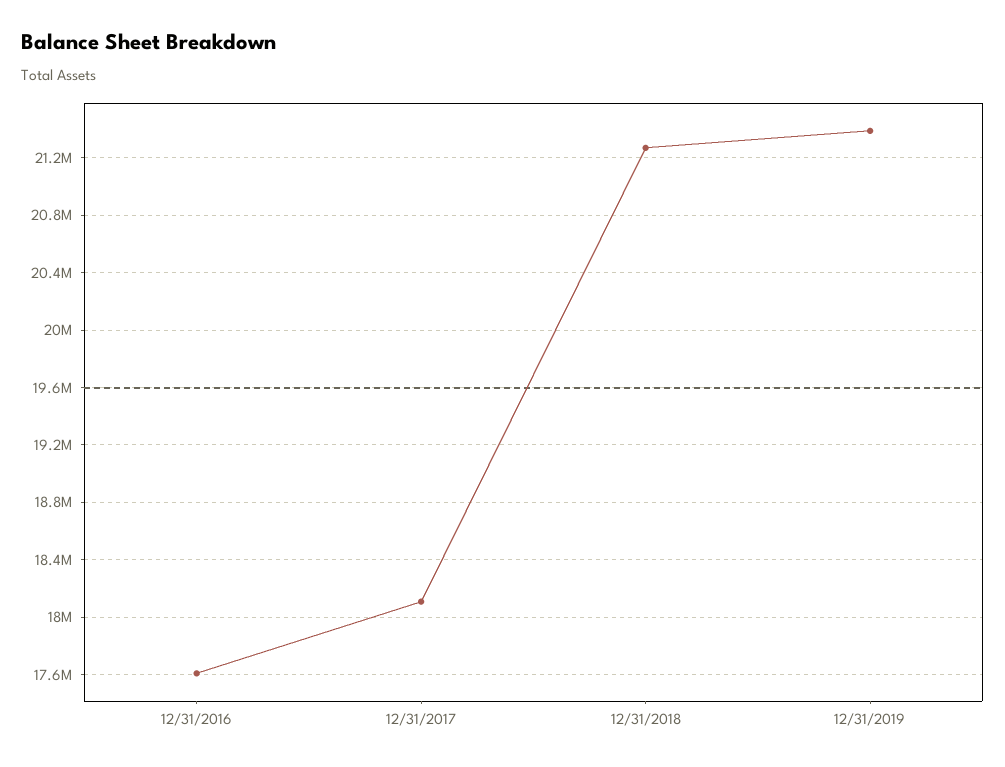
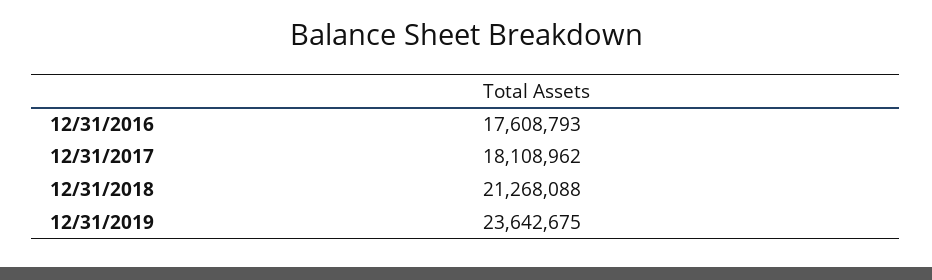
12/31/2019: 21400000 -> 23642675

